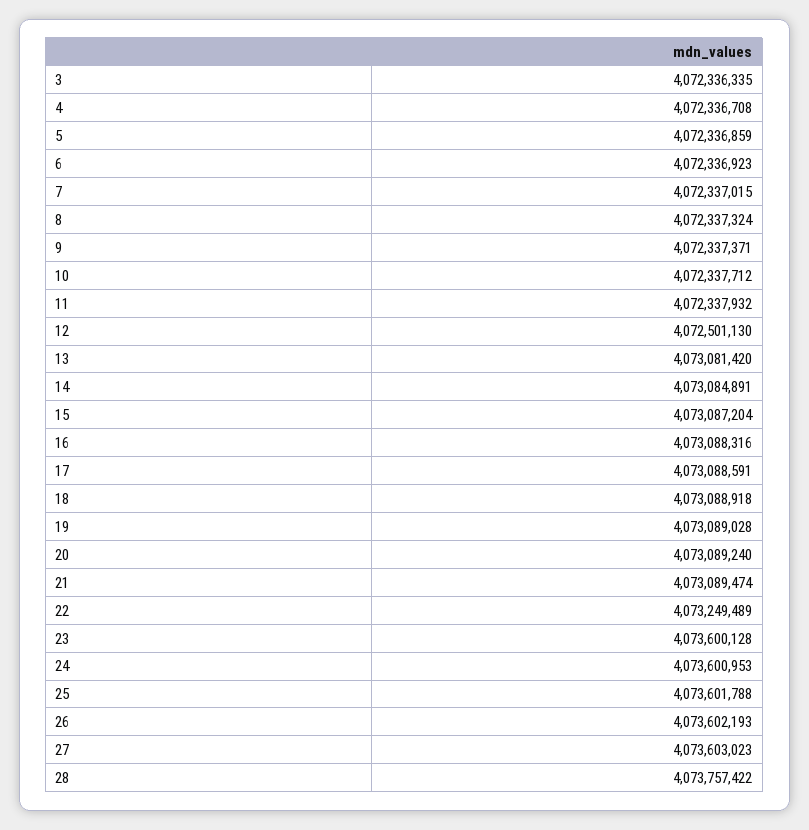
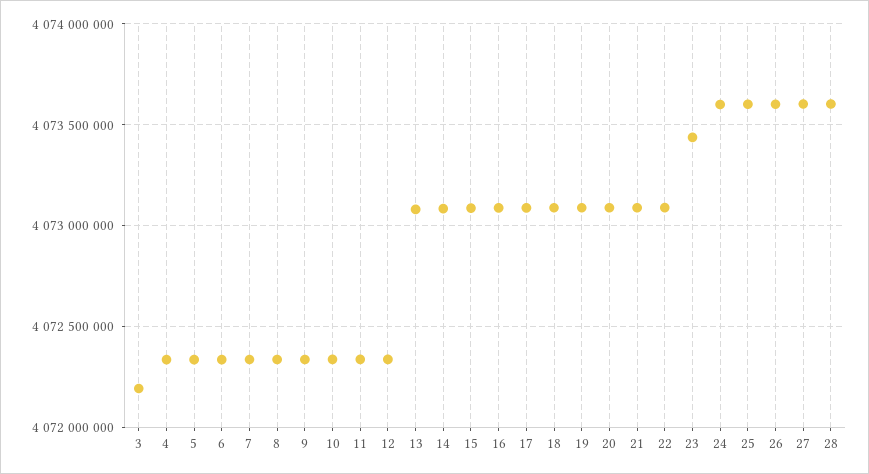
3: 4072336335 -> 4072200000
12: 4072501130 -> 4072350000
22: 4073249489 -> 4073100000
23: 4073600128 -> 4073450000
28: 4073757422 -> 4073600000

